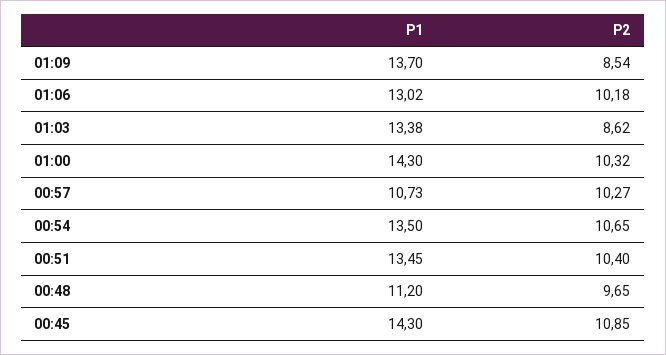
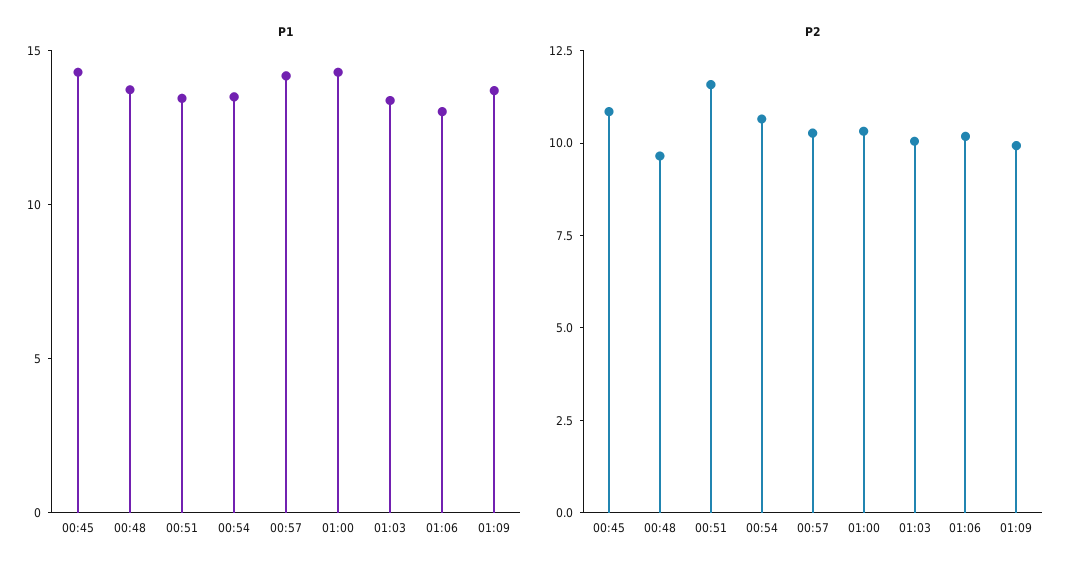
P2, 01:09: 8.54 -> 10
P2, 01:03: 8.62 -> 10
P1, 00:57: 10.73 -> 14
P2, 00:51: 10.4 -> 11.5
P1, 00:48: 11.2 -> 14

